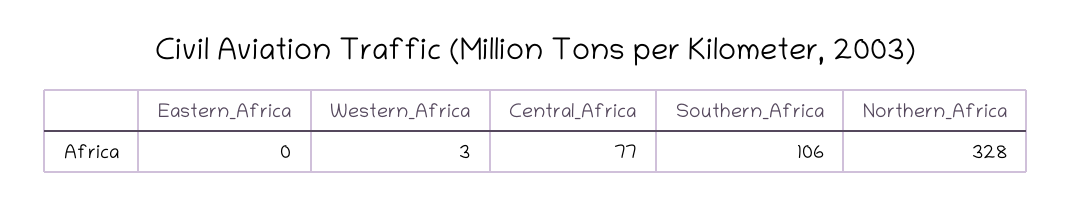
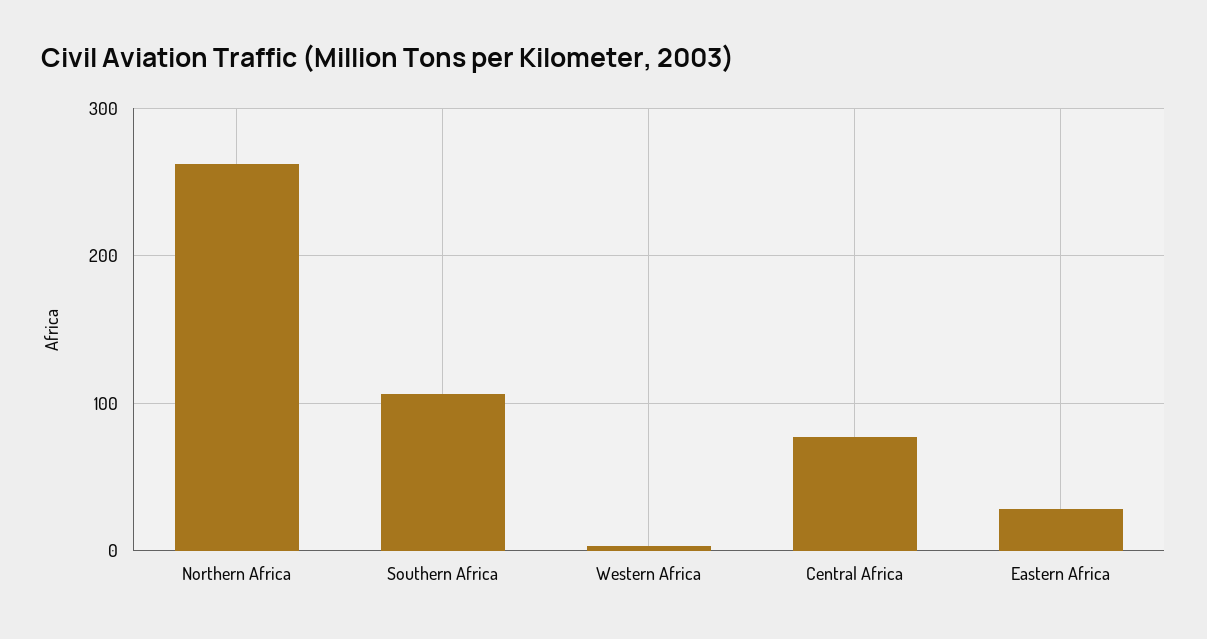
Eastern_Africa: 0 -> 30
Northern_Africa: 328 -> 260

